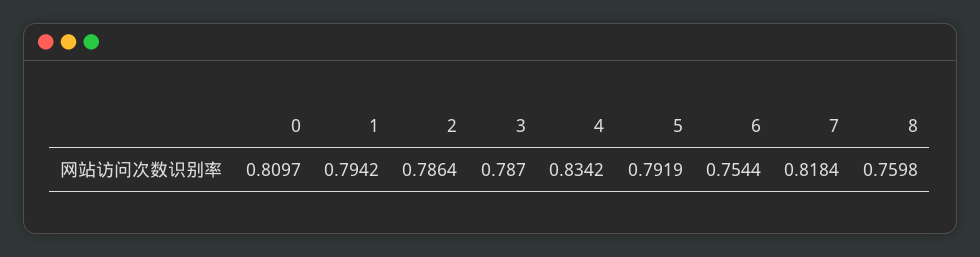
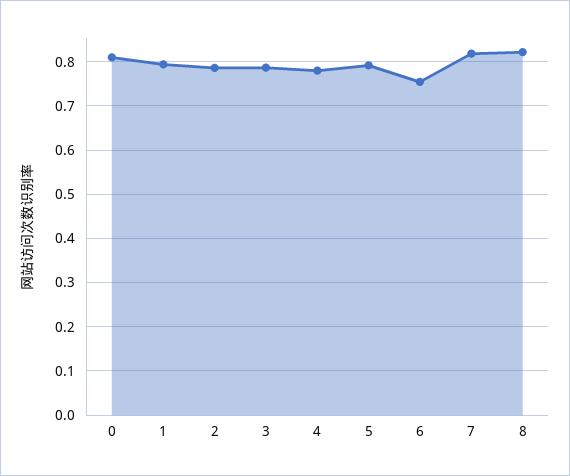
4: 0.8342 -> 0.78
8: 0.7598 -> 0.82

